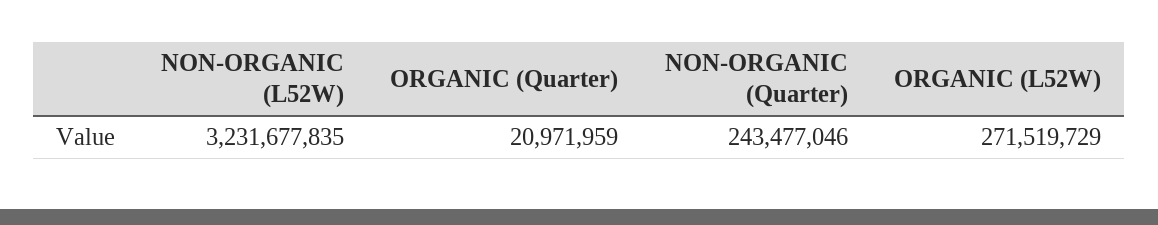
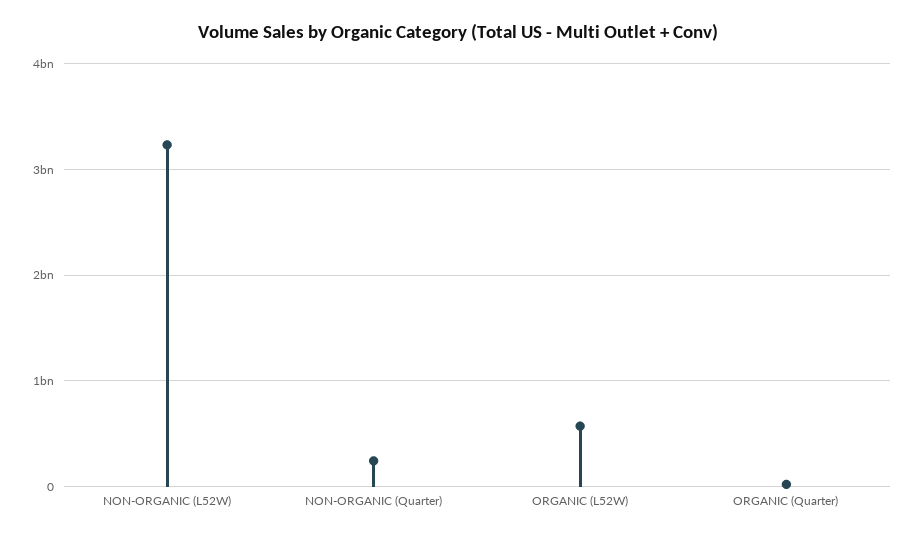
ORGANIC (L52W): 271519729 -> 600000000

